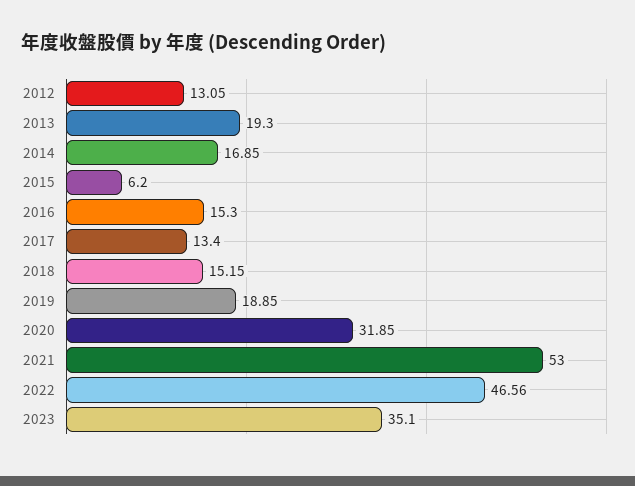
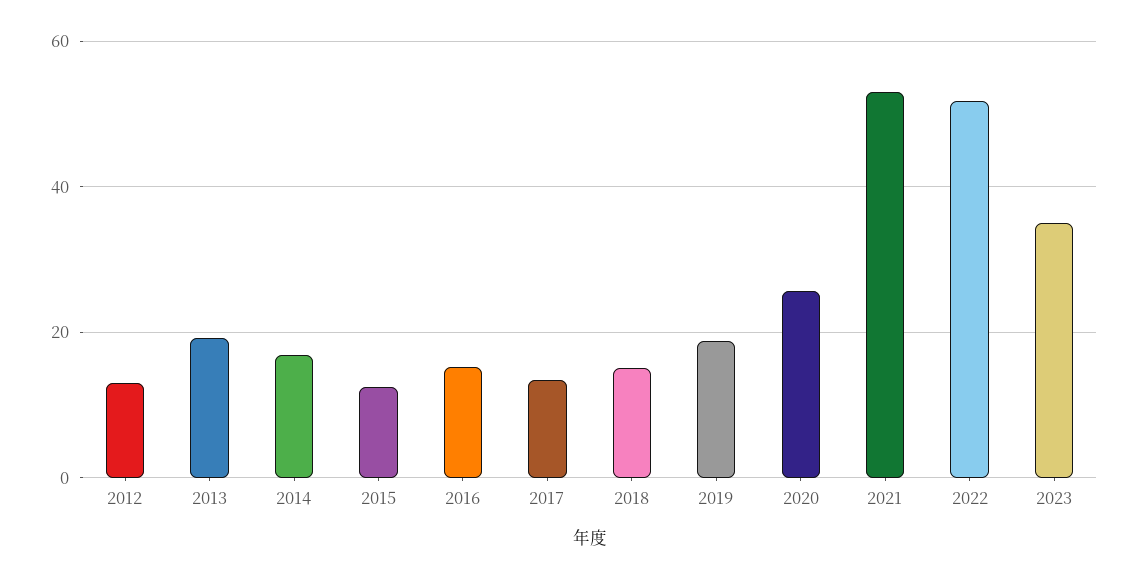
2015: 6.2 -> 12
2020: 31.85 -> 26
2022: 46.56 -> 52

